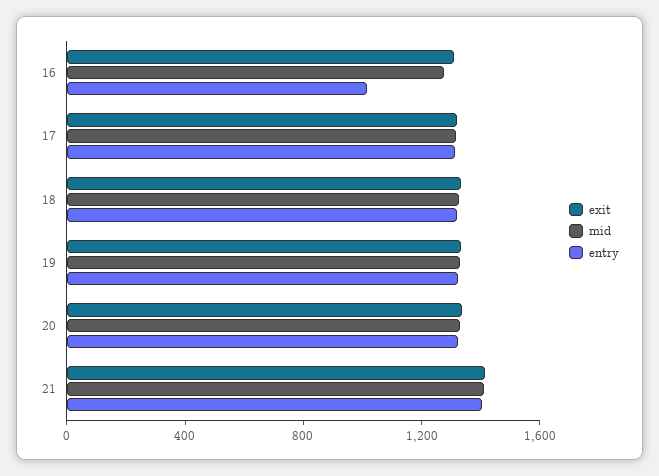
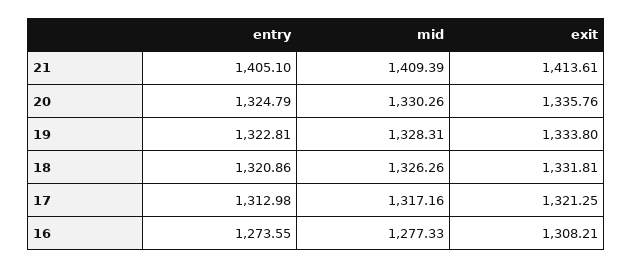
entry, 16: 1000 -> 1273.55

